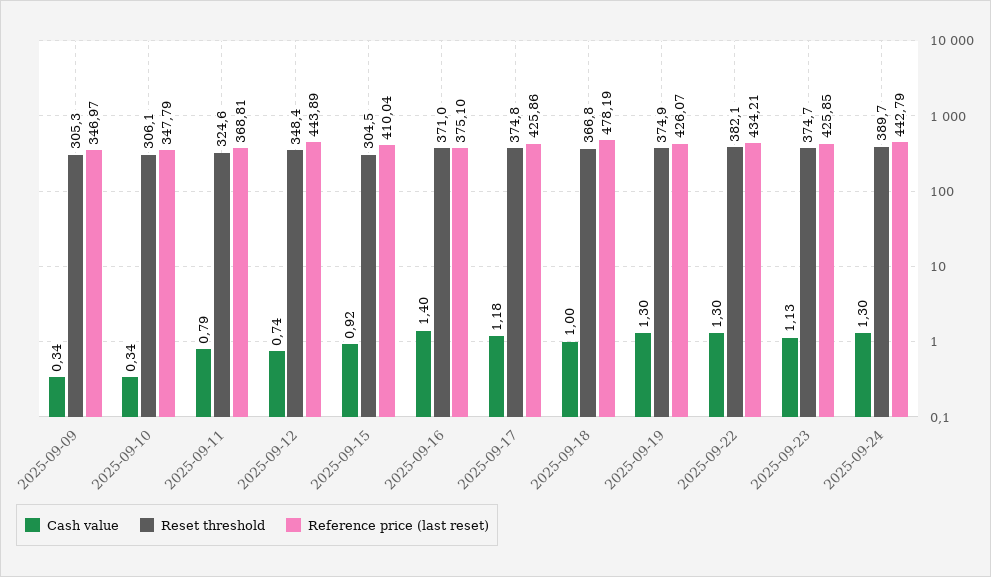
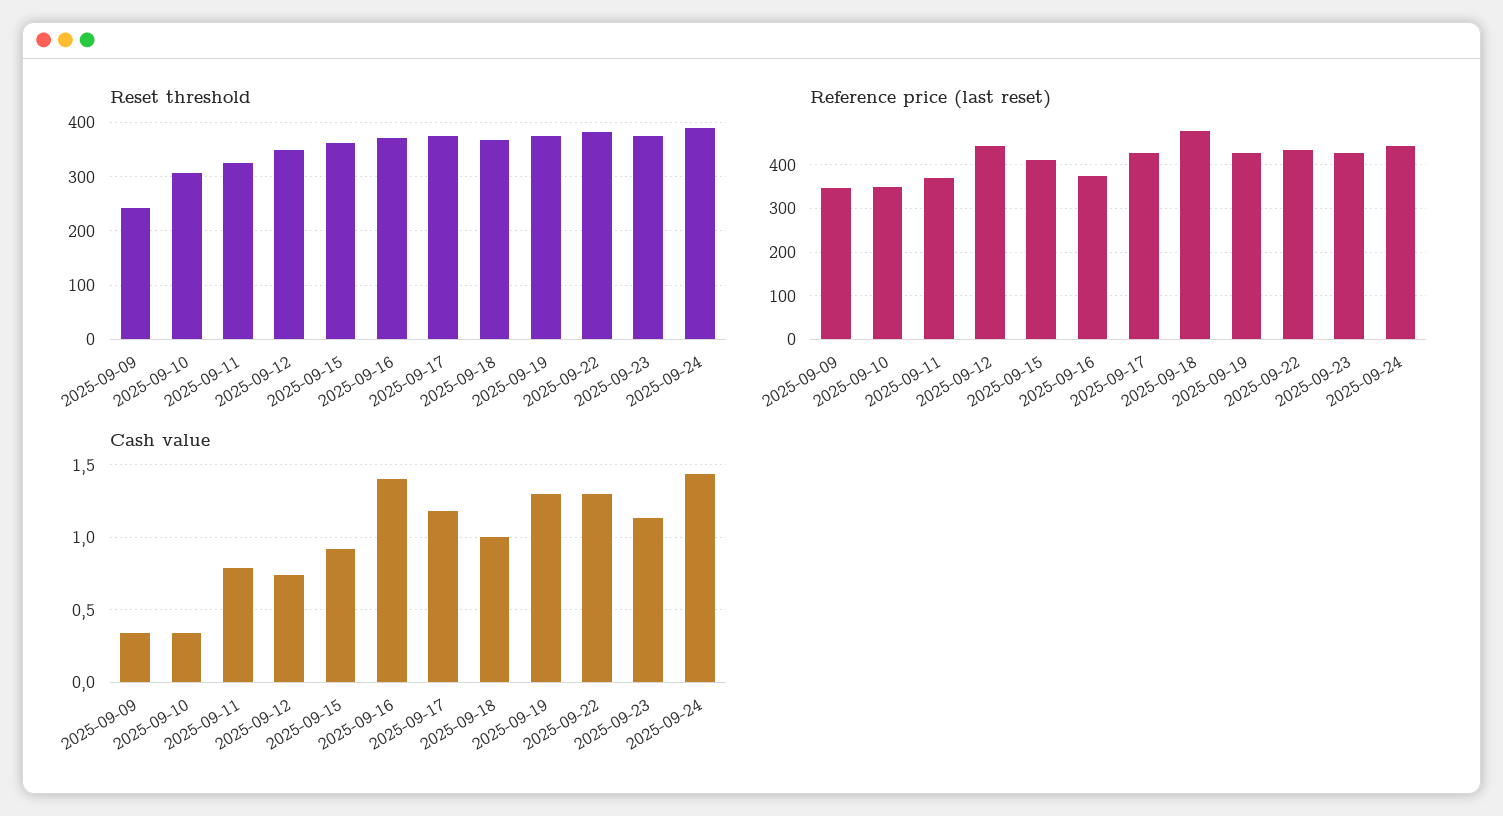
Reset threshold, 2025-09-09: 305.3 -> 240
Reset threshold, 2025-09-15: 304.5 -> 360
Cash value, 2025-09-24: 1.3 -> 1.45

